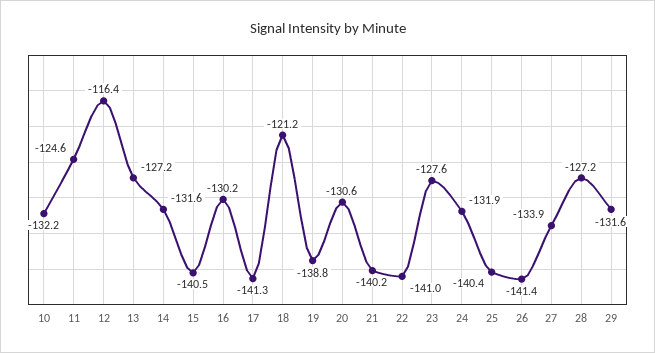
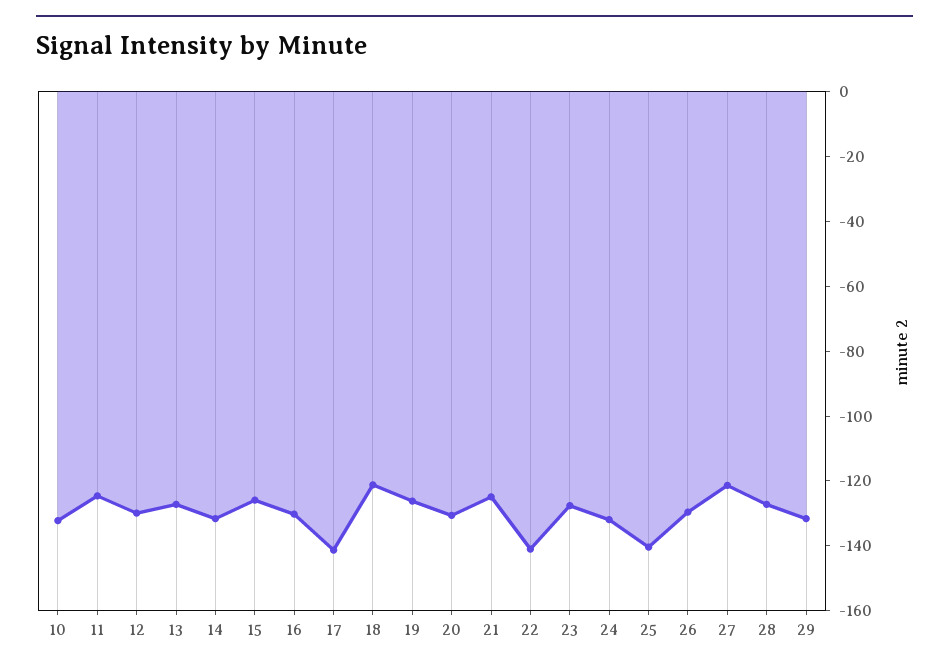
12: -116.4 -> -130
15: -140.5 -> -125
19: -138.8 -> -125
21: -140.2 -> -125
26: -141.4 -> -130
27: -133.9 -> -120

